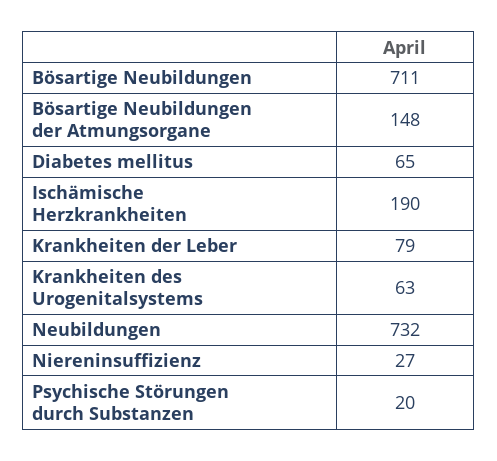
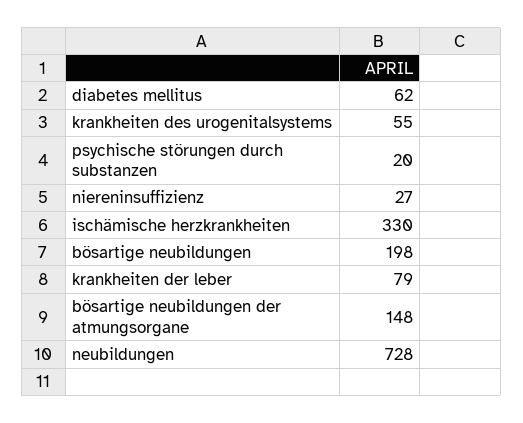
Bösartige Neubildungen: 711 -> 198
Diabetes mellitus: 65 -> 62
Ischämische Herzkrankheiten: 190 -> 330
Krankheiten des Urogenitalsystems: 63 -> 55
Neubildungen: 732 -> 728

